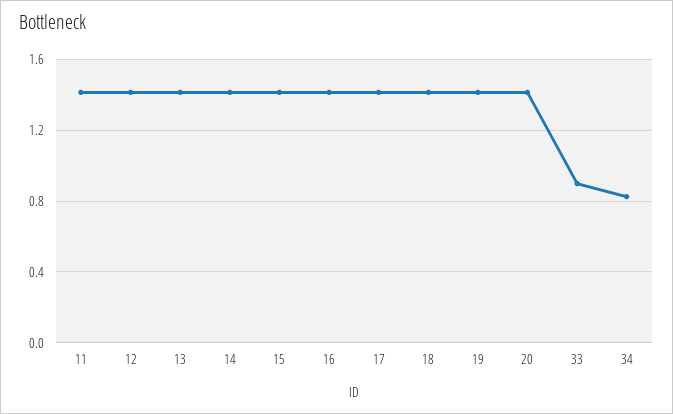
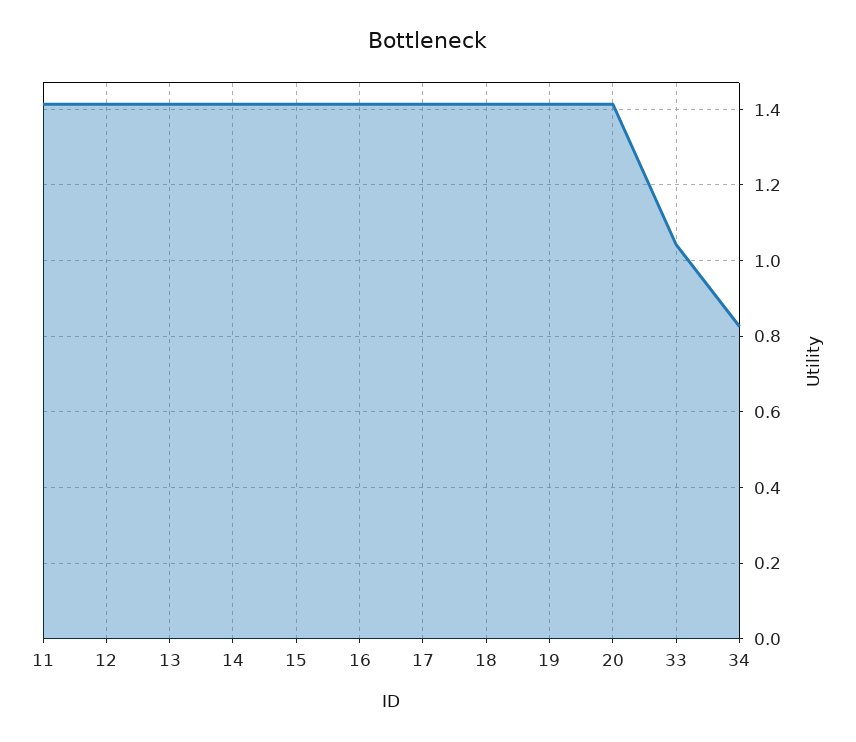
33: 0.9 -> 1.04

